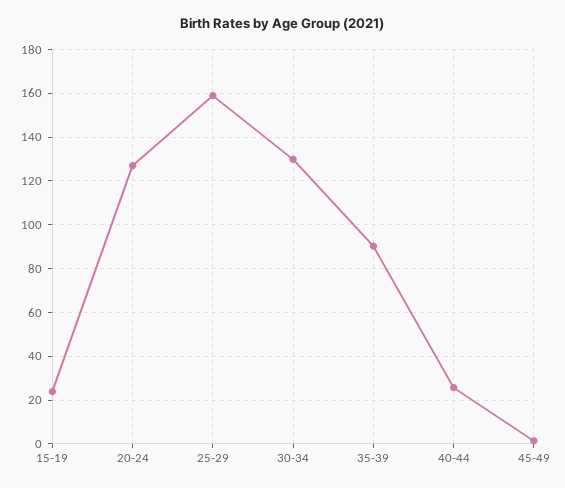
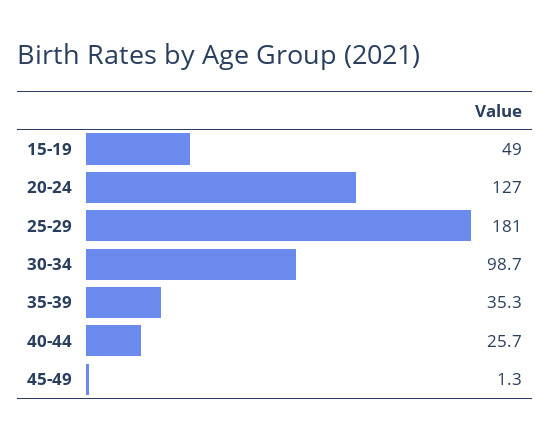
15-19: 25 -> 49
25-29: 160 -> 181
30-34: 130 -> 98.7
35-39: 90 -> 35.3

